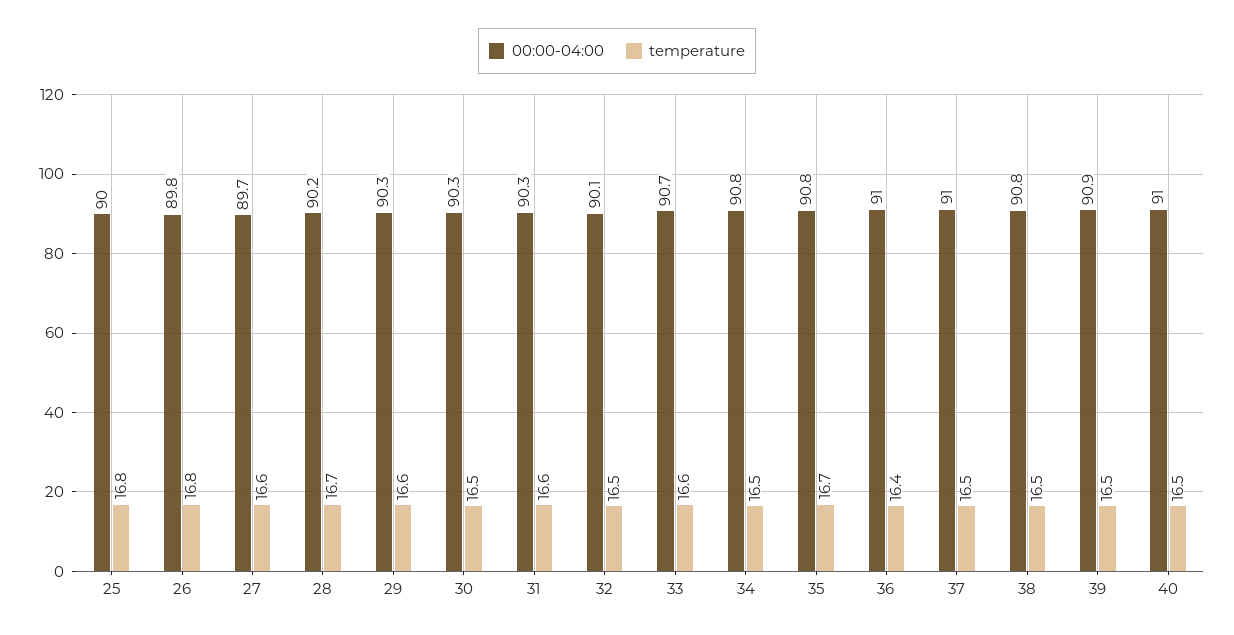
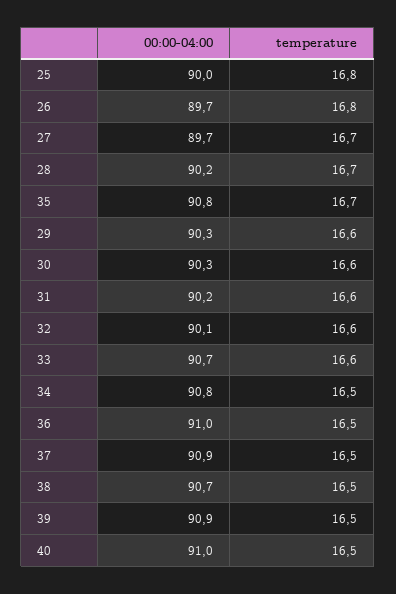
00:00-04:00, 26: 89.8 -> 89.7
temperature, 27: 16.6 -> 16.7
temperature, 30: 16.5 -> 16.6
00:00-04:00, 31: 90.3 -> 90.2
temperature, 32: 16.5 -> 16.6
temperature, 36: 16.4 -> 16.5
00:00-04:00, 37: 91 -> 90.9
00:00-04:00, 38: 90.8 -> 90.7

